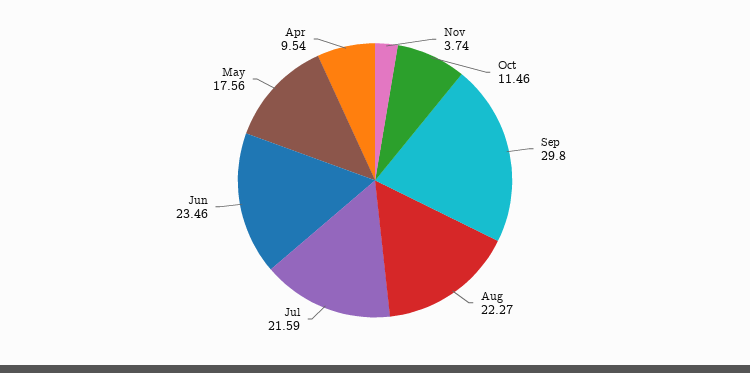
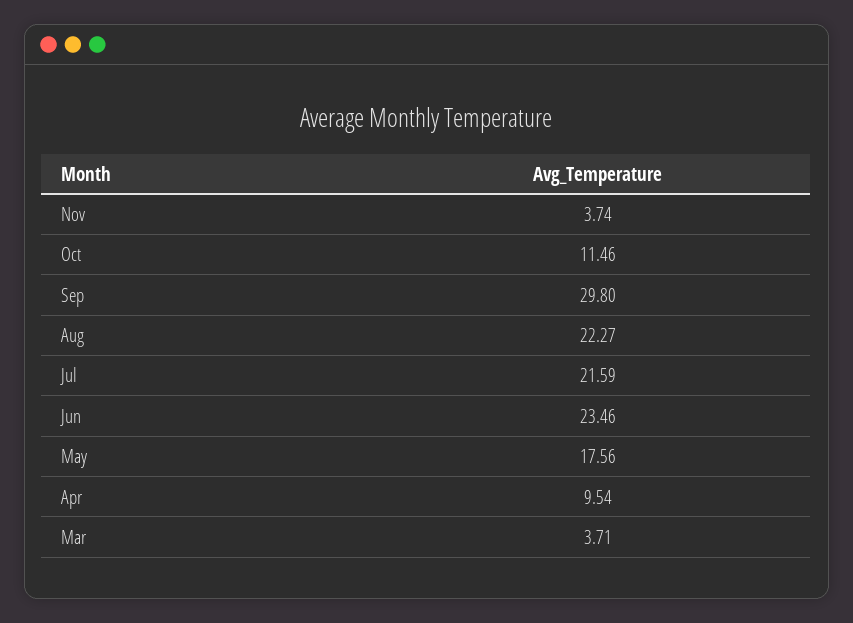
Mar: none -> 3.71

